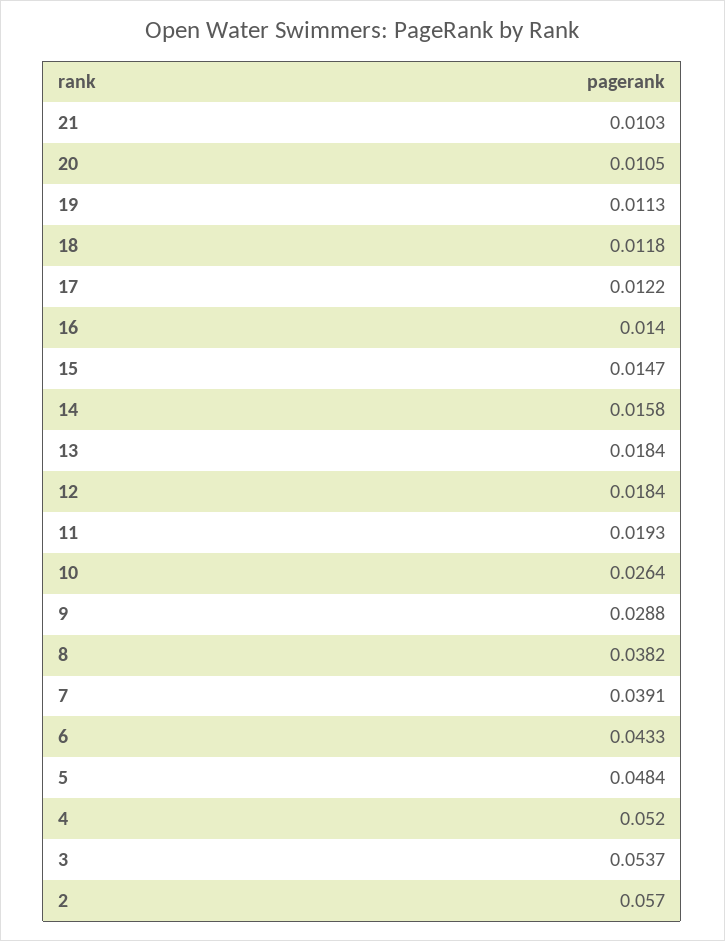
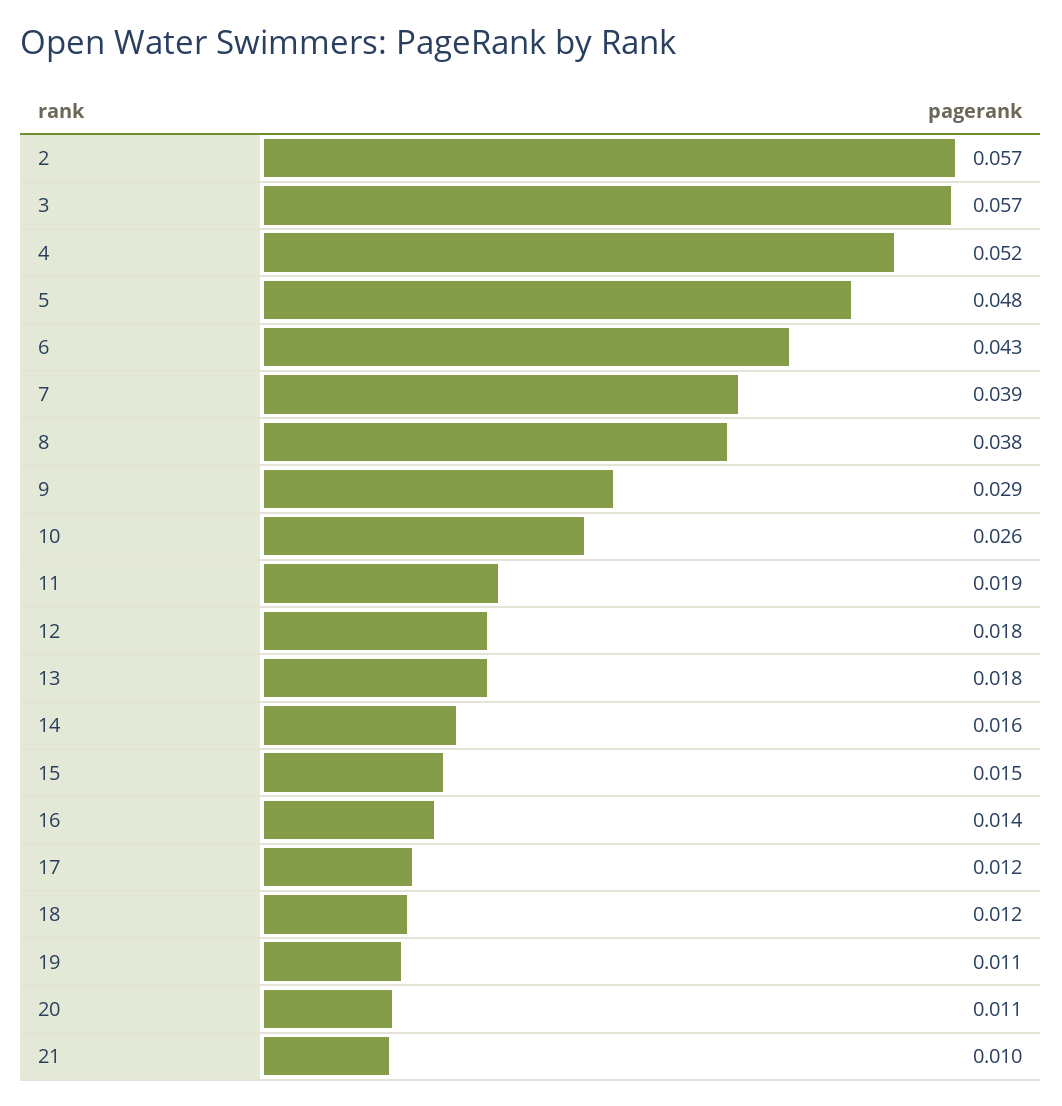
3: 0.0537 -> 0.057

